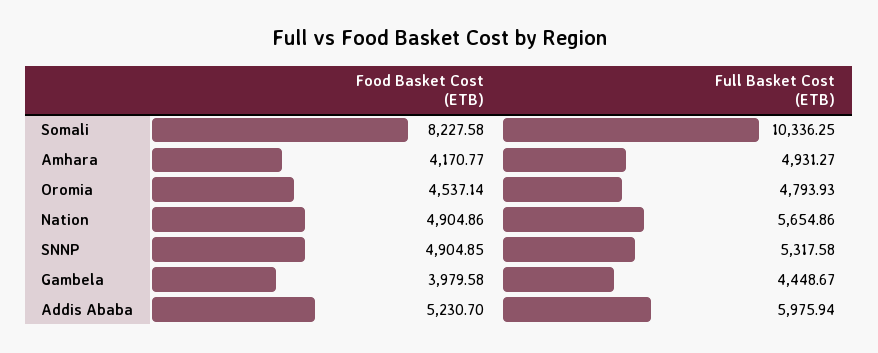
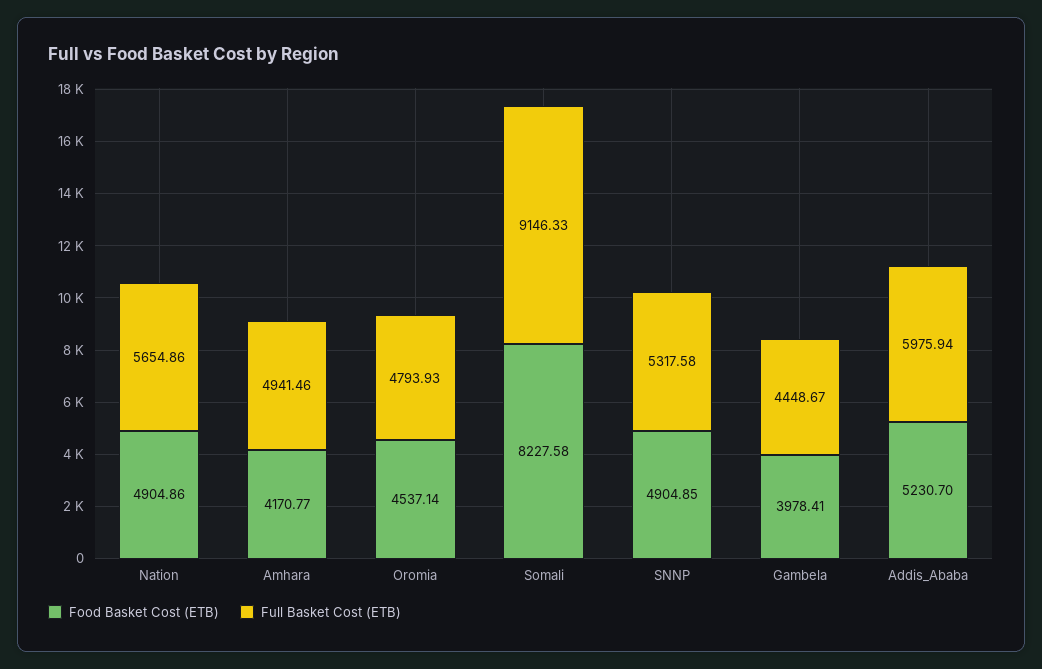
Full Basket Cost (ETB), Somali: 10336.25 -> 9146.33
Full Basket Cost (ETB), Amhara: 4931.27 -> 4941.46
Food Basket Cost (ETB), Gambela: 3979.58 -> 3978.41

